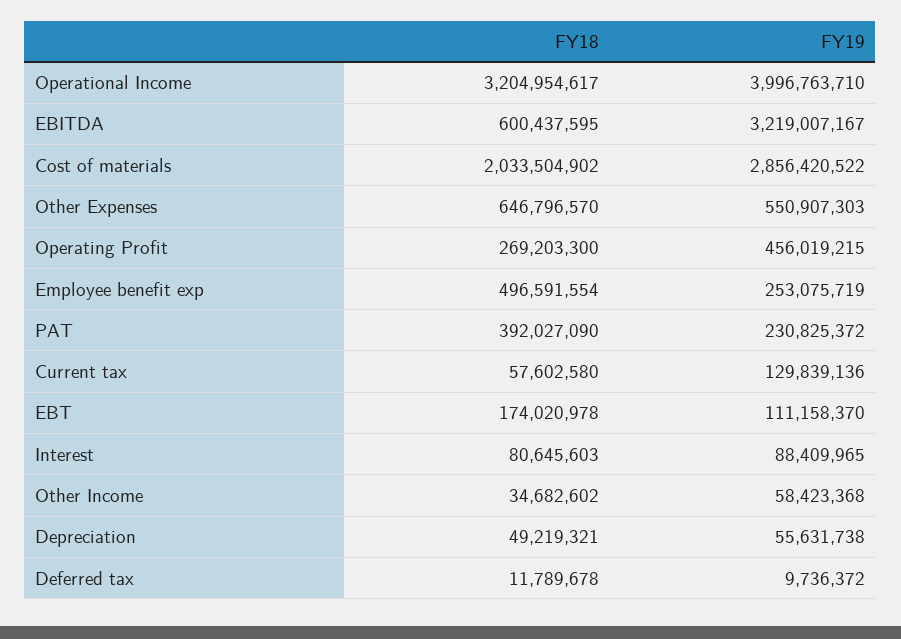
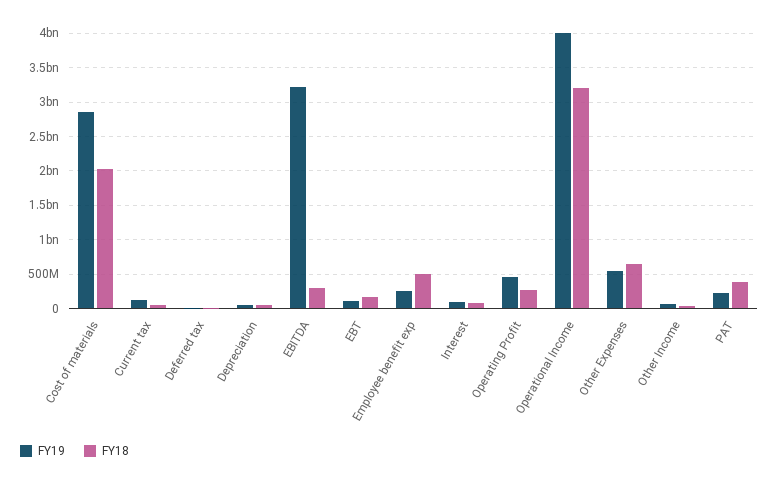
FY18, EBITDA: 600437595 -> 300000000

